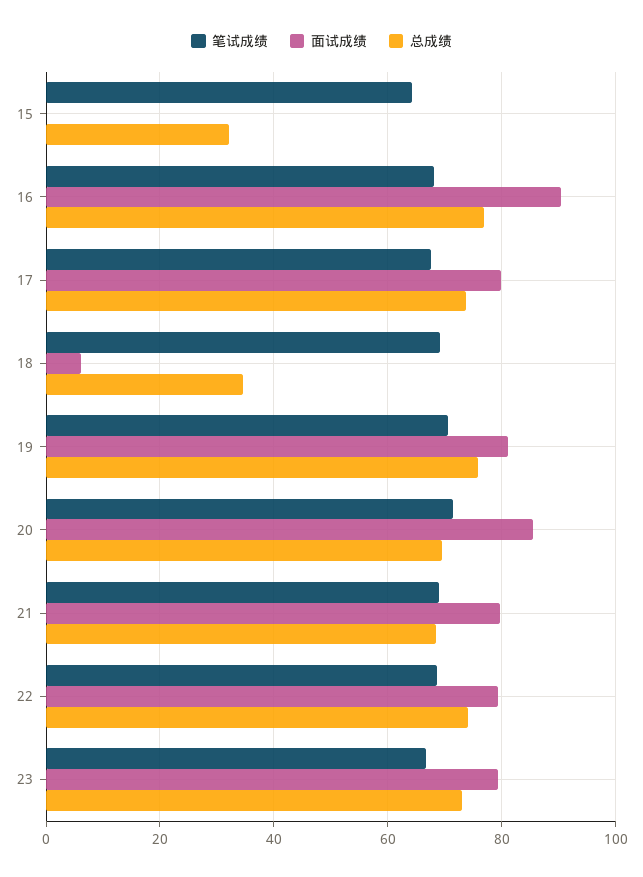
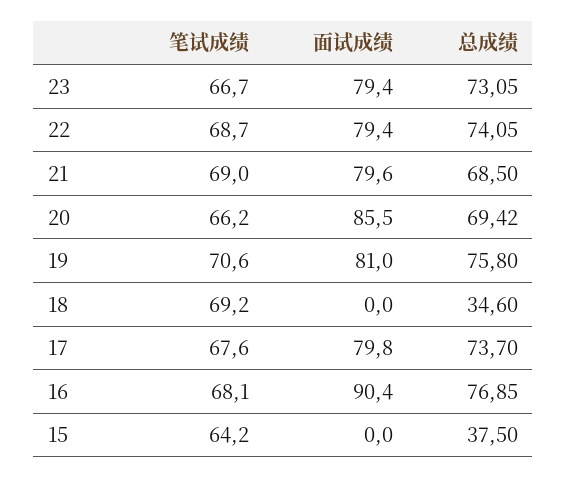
总成绩, 15: 32 -> 37.5
面试成绩, 18: 6 -> 0
笔试成绩, 20: 72 -> 66.2

